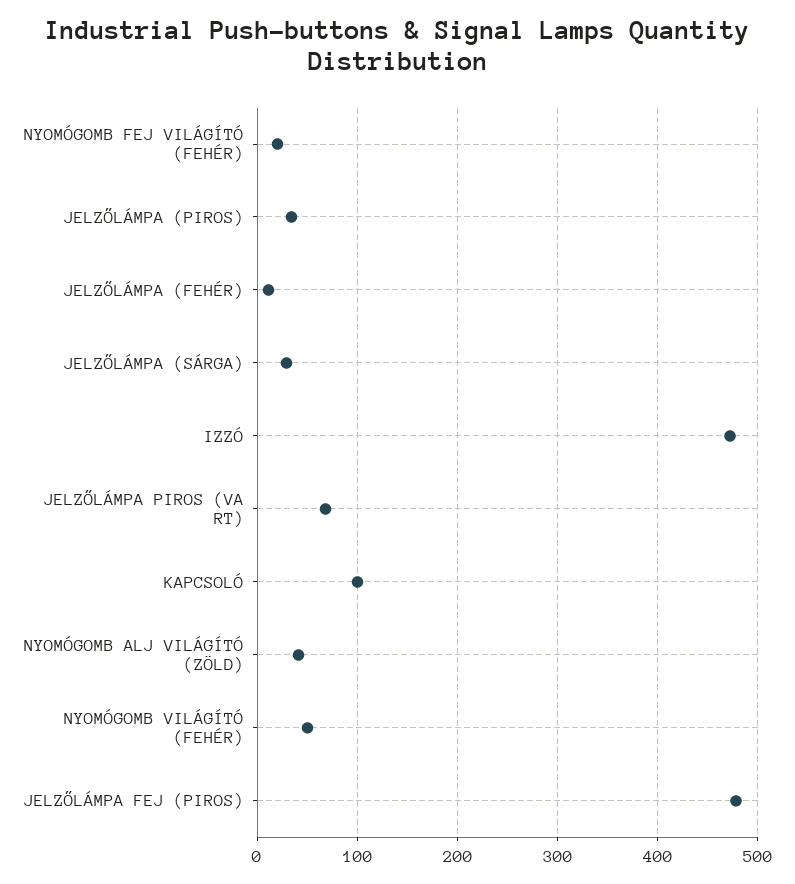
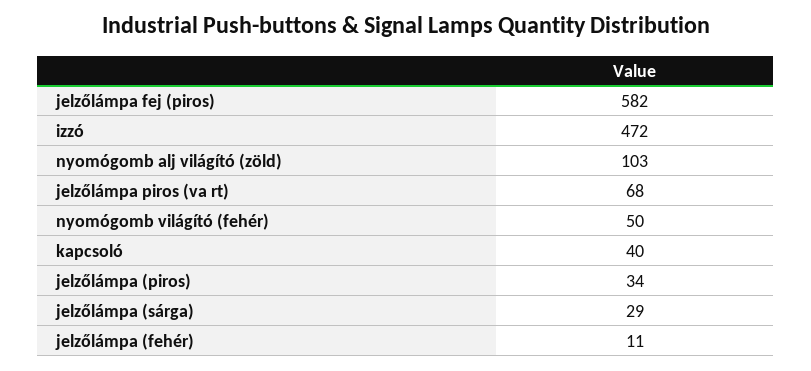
NYOMÓGOMB FEJ VILÁGÍTÓ (FEHÉR): 20 -> none
KAPCSOLÓ: 100 -> 40
NYOMÓGOMB ALJ VILÁGÍTÓ (ZÖLD): 40 -> 103
JELZŐLÁMPA FEJ (PIROS): 480 -> 582

